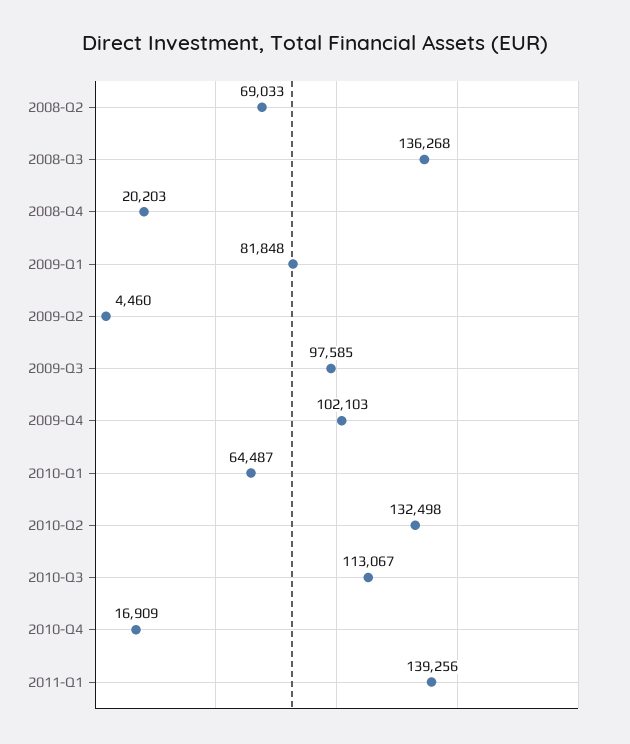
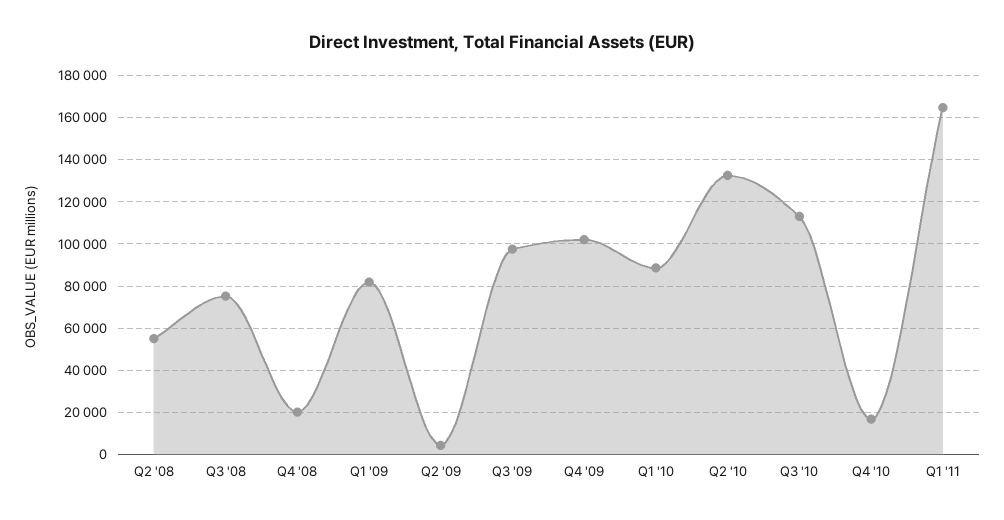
2008-Q2: 69033 -> 55000
2008-Q3: 136268 -> 75000
2010-Q1: 64487 -> 90000
2011-Q1: 139256 -> 165000

